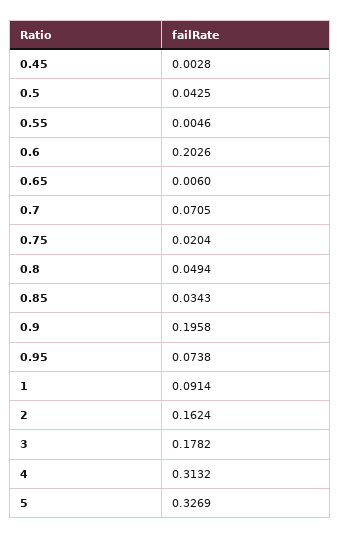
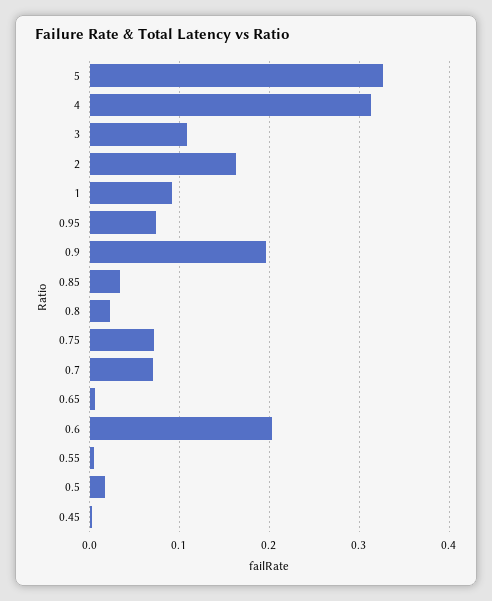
0.5: 0.0425 -> 0.02
0.75: 0.0204 -> 0.07
0.8: 0.0494 -> 0.02
3: 0.1782 -> 0.11

